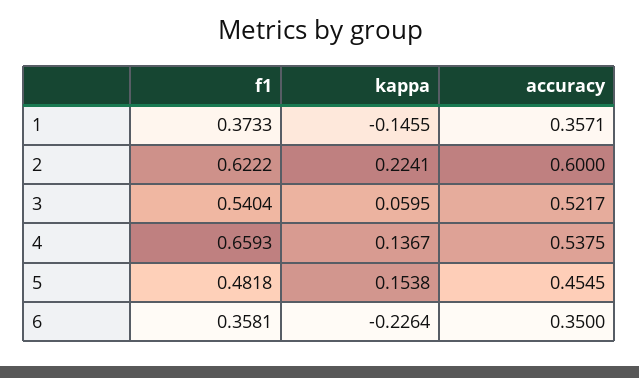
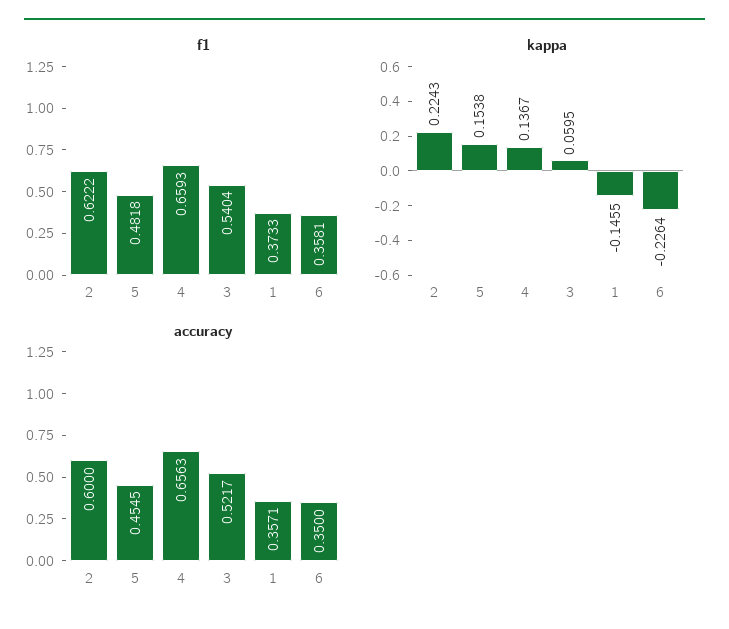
kappa, 2: 0.2241 -> 0.2243
accuracy, 4: 0.5375 -> 0.6563

